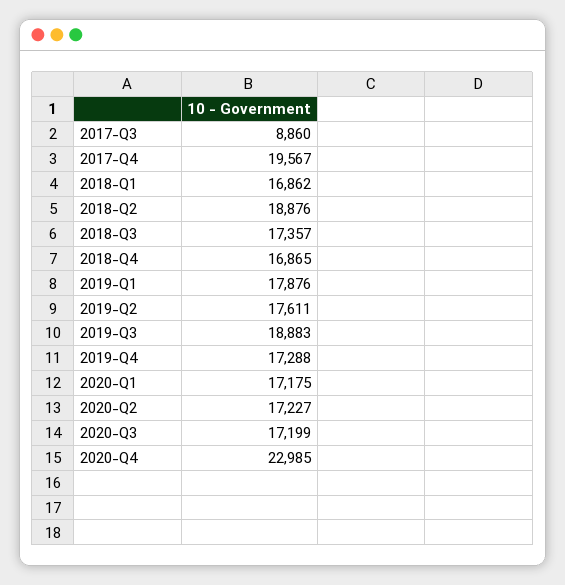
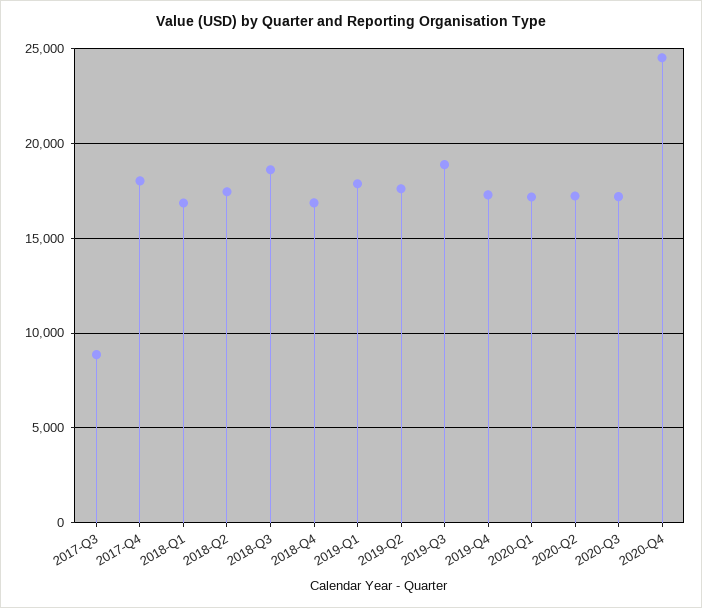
2017-Q4: 19567 -> 18000
2018-Q2: 18876 -> 17500
2018-Q3: 17357 -> 18500
2020-Q4: 22985 -> 24500

